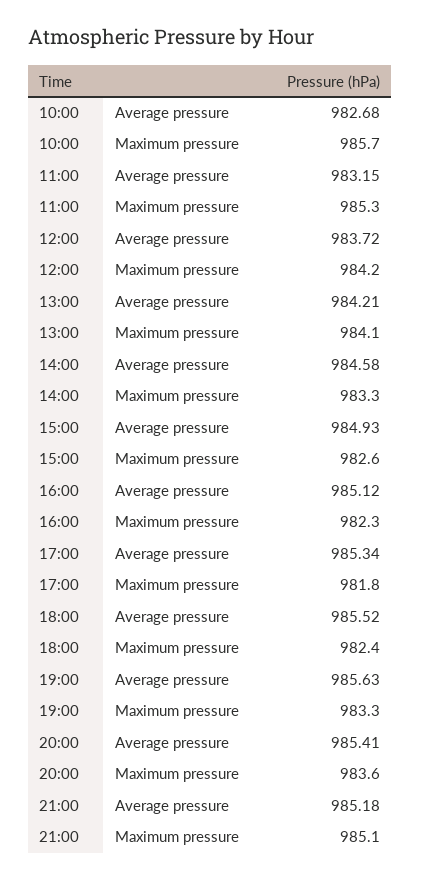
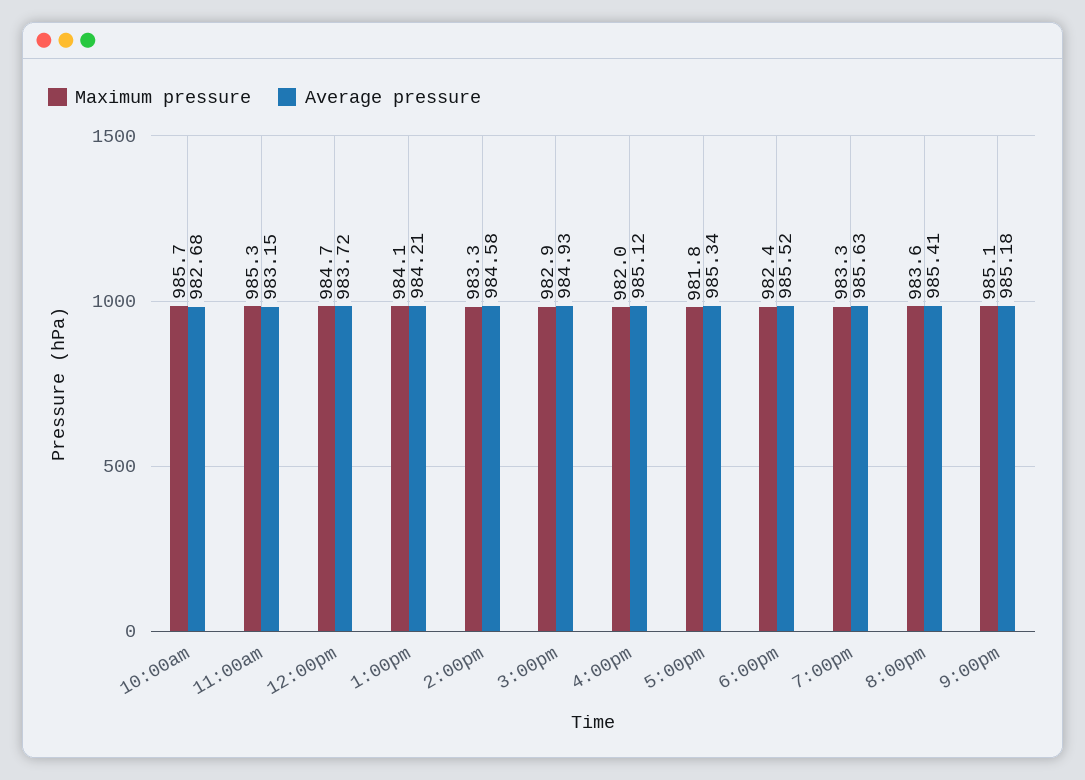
Maximum pressure, 12:00: 984.2 -> 984.7
Maximum pressure, 15:00: 982.6 -> 982.9
Maximum pressure, 16:00: 982.3 -> 982

